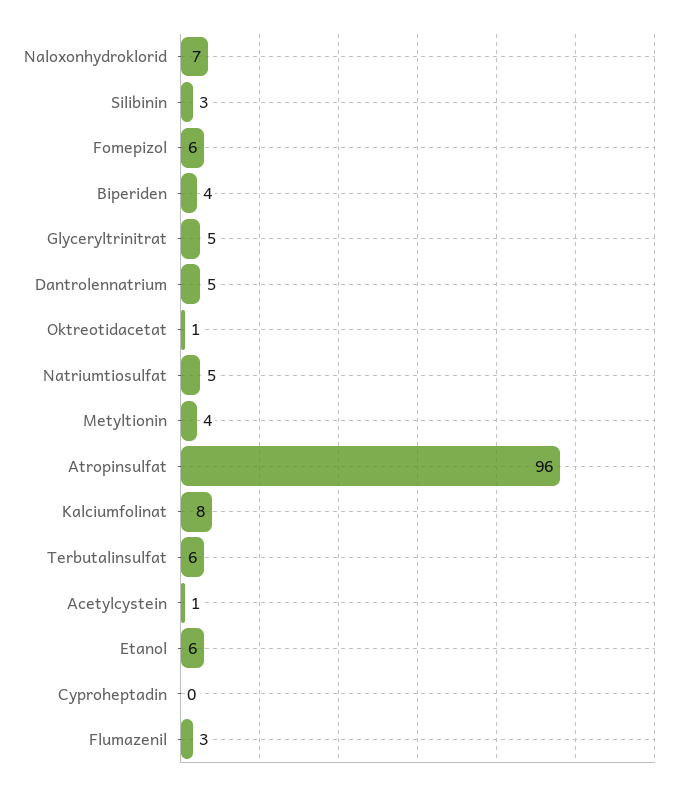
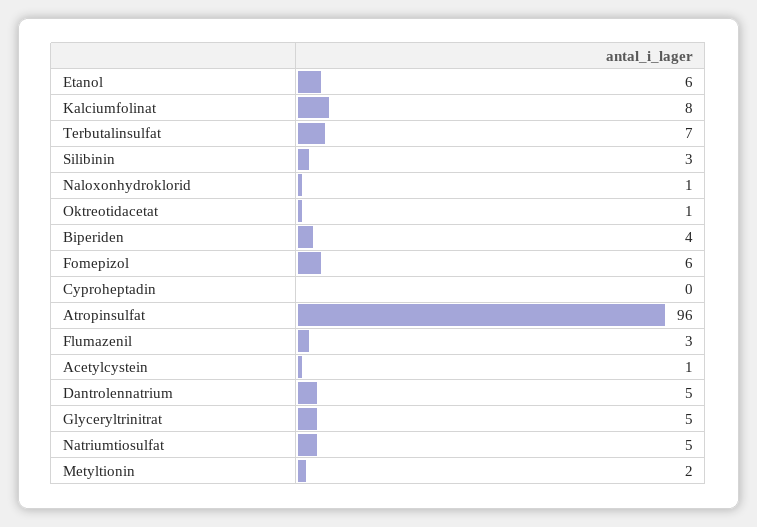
Naloxonhydroklorid: 7 -> 1
Metyltionin: 4 -> 2
Terbutalinsulfat: 6 -> 7

